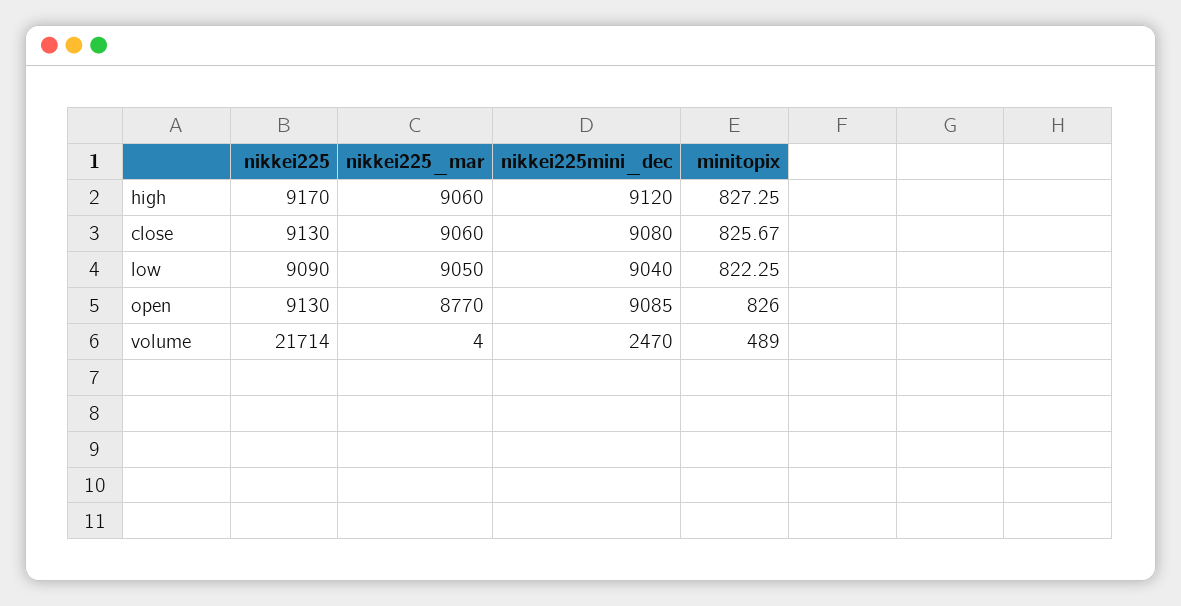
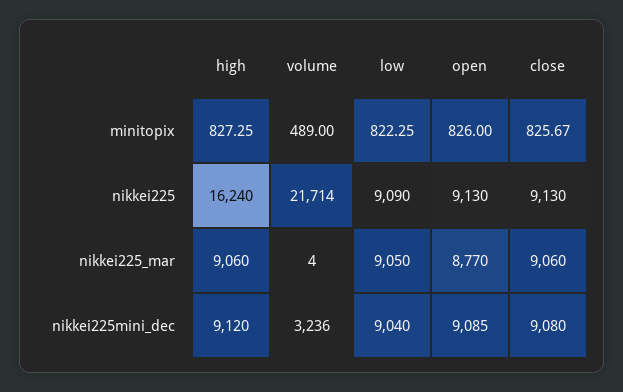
nikkei225, high: 9170 -> 16240
nikkei225mini_dec, volume: 2470 -> 3236

